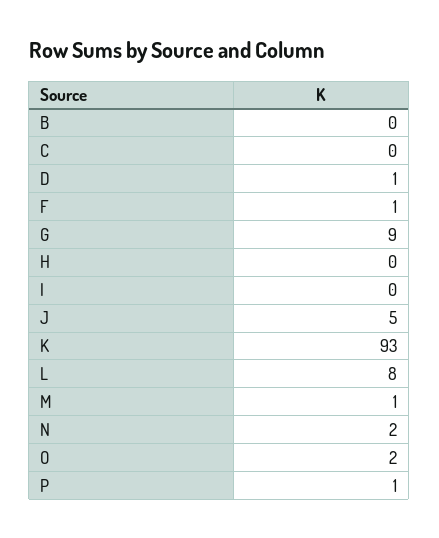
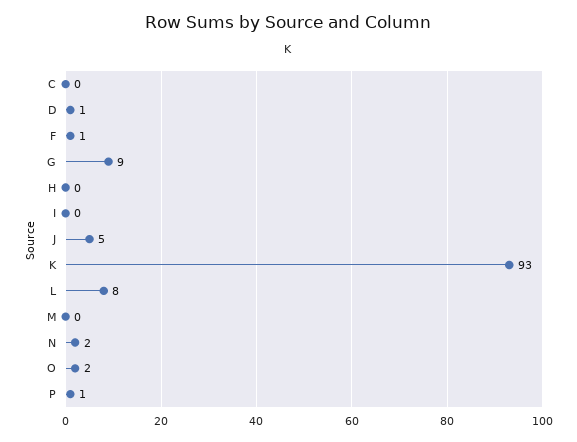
B: 0 -> none
M: 1 -> 0

